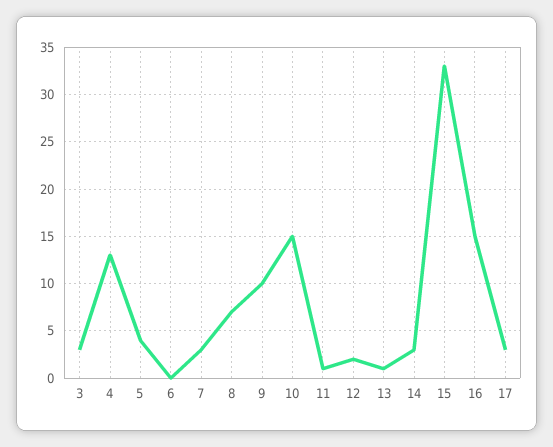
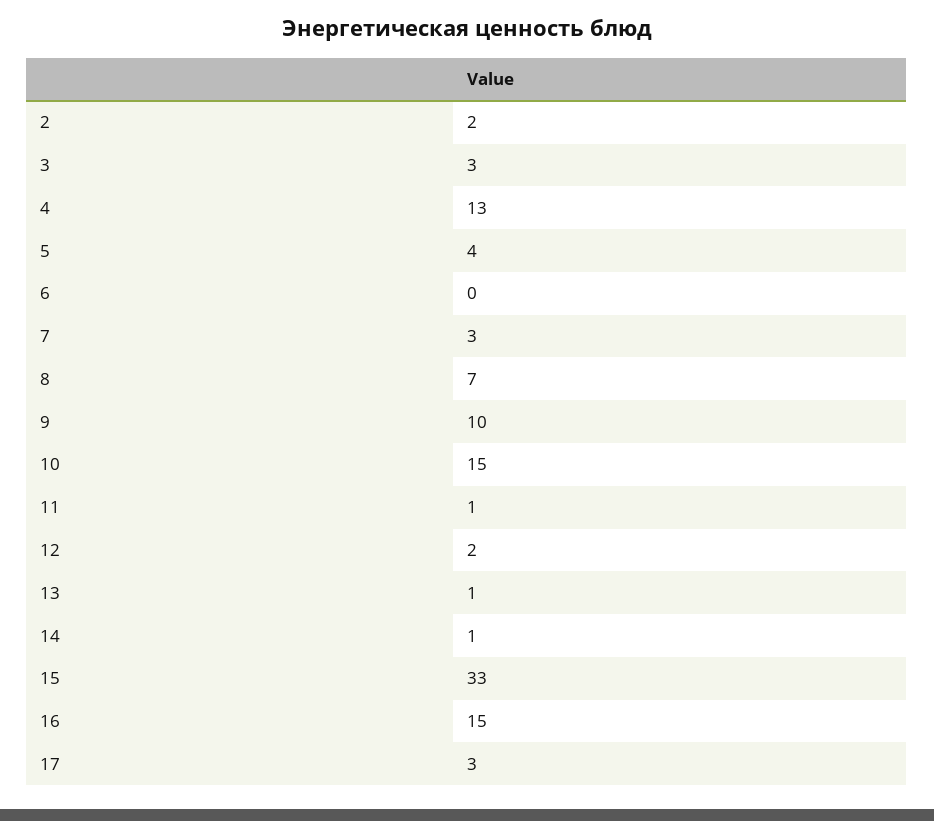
14: 3 -> 1
2: none -> 2

